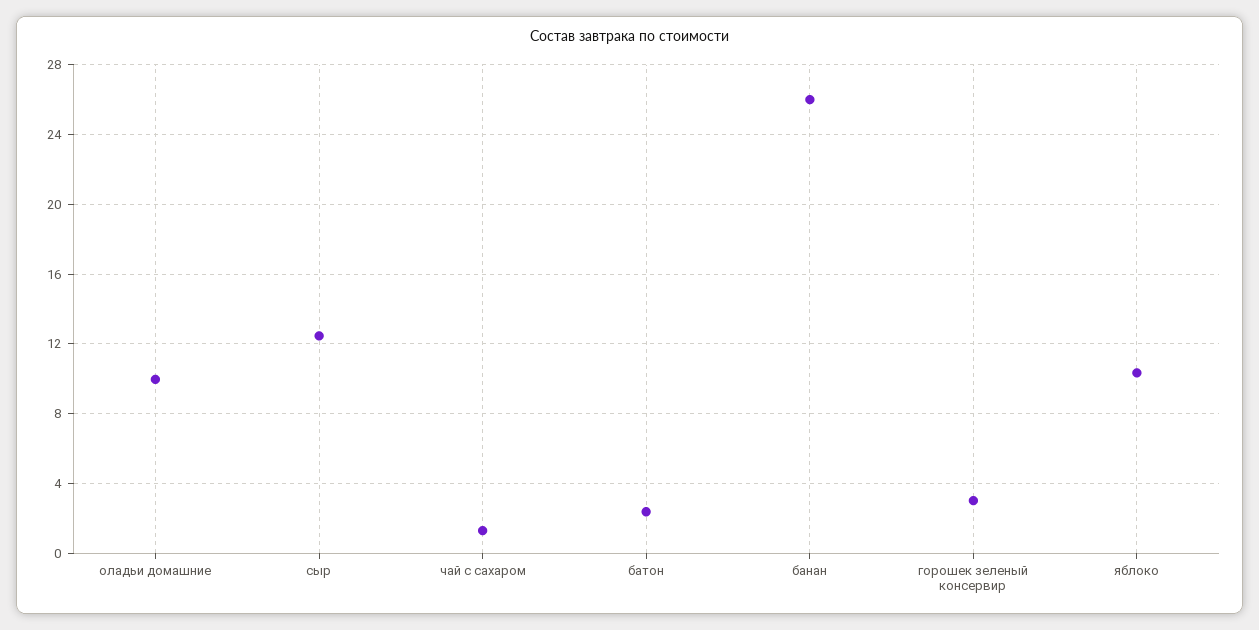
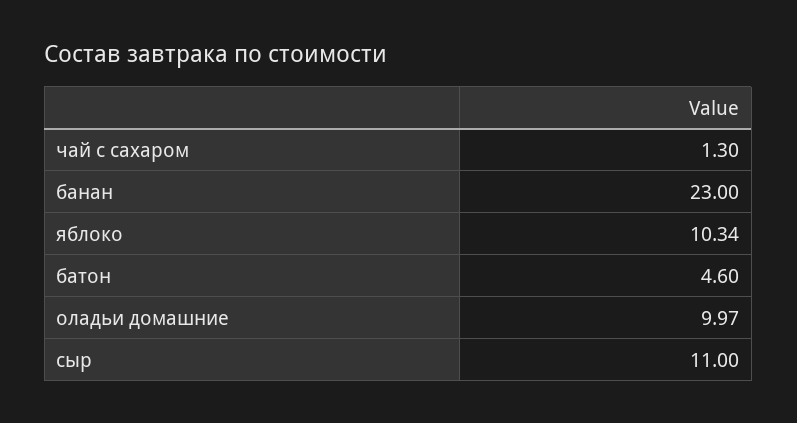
сыр: 12.5 -> 11
батон: 2.5 -> 4.6
банан: 26 -> 23
горошек зеленый консервир: 3 -> none

